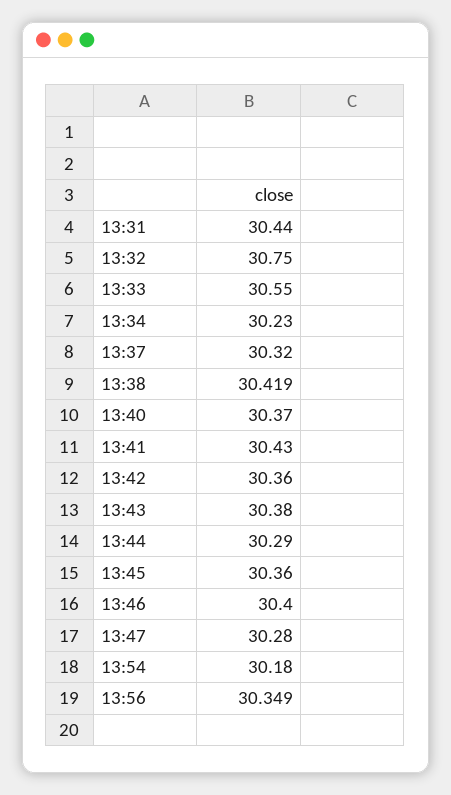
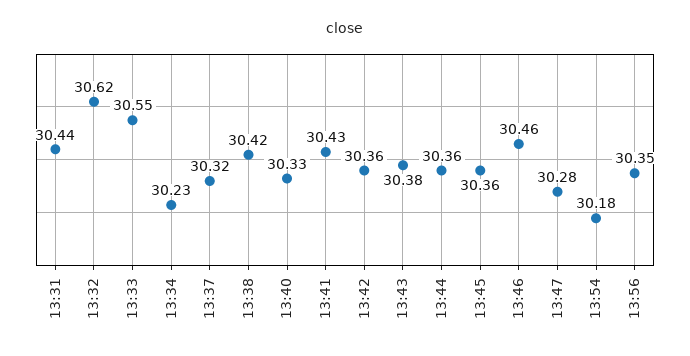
13:32: 30.75 -> 30.62
13:40: 30.37 -> 30.33
13:44: 30.29 -> 30.36
13:46: 30.4 -> 30.46

